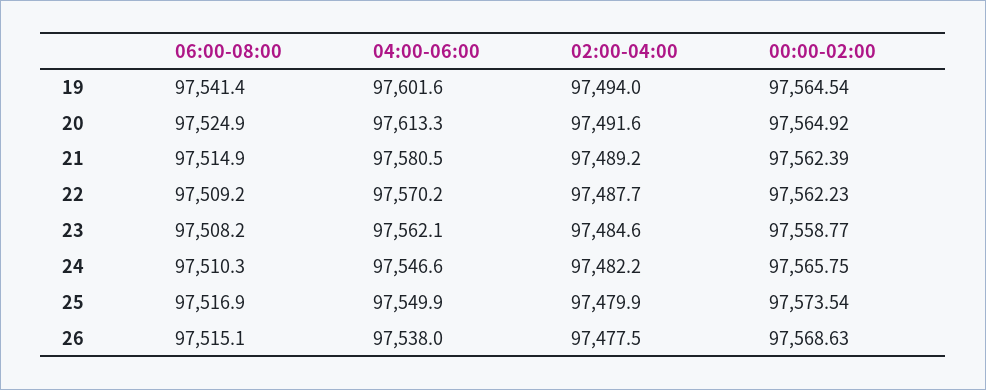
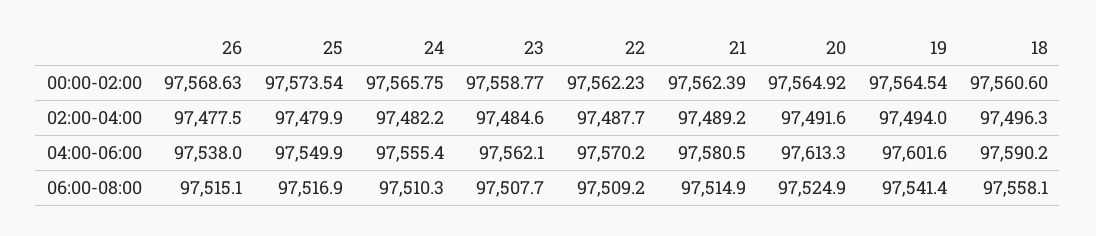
06:00-08:00, 23: 97508.2 -> 97507.7
04:00-06:00, 24: 97546.6 -> 97555.4
00:00-02:00, 18: none -> 97560.6
02:00-04:00, 18: none -> 97496.3
04:00-06:00, 18: none -> 97590.2
06:00-08:00, 18: none -> 97558.1

